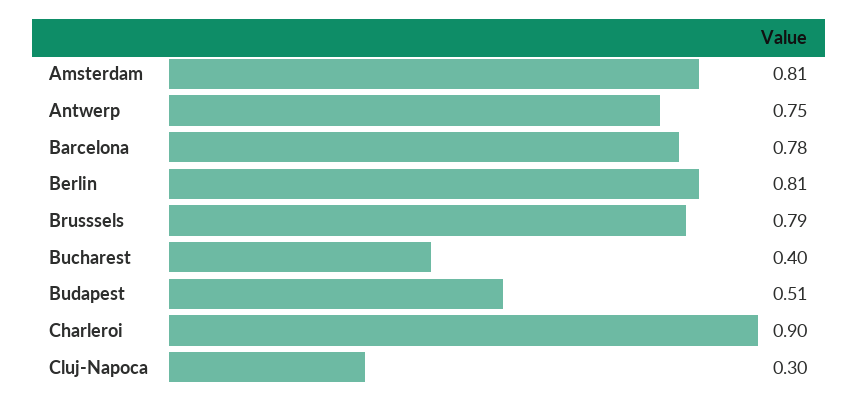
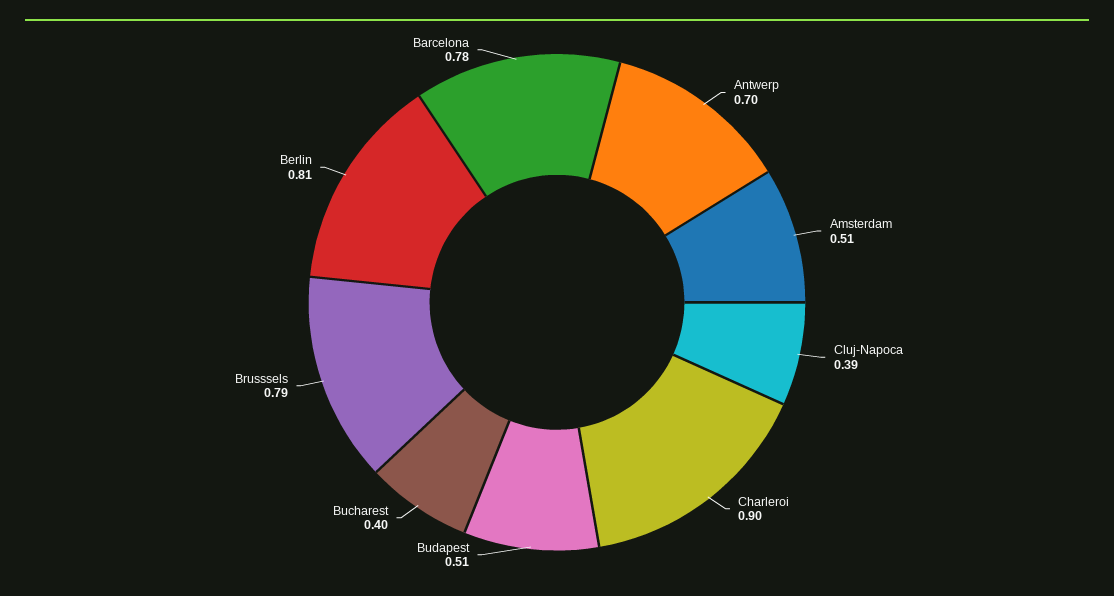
Amsterdam: 0.81 -> 0.51
Antwerp: 0.75 -> 0.7
Cluj-Napoca: 0.3 -> 0.39

